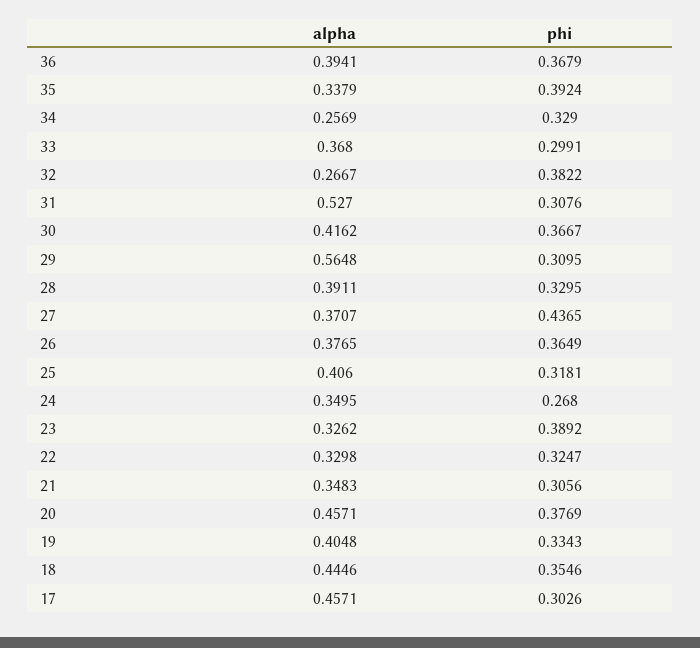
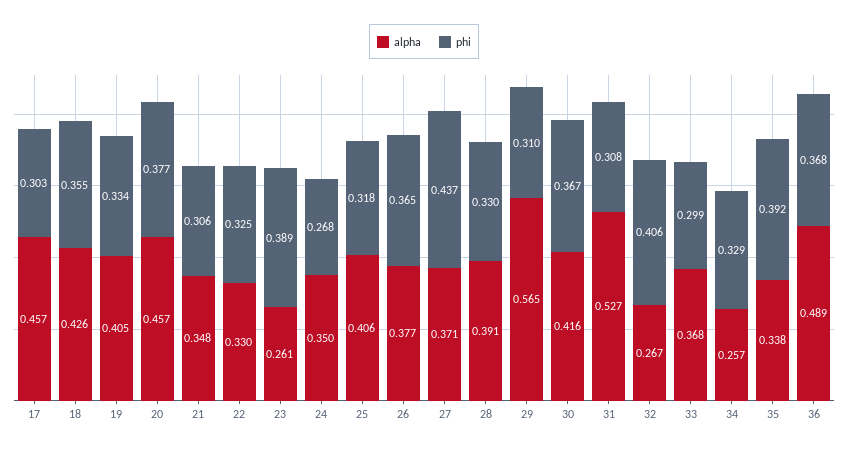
alpha, 36: 0.3941 -> 0.489
phi, 32: 0.3822 -> 0.406
alpha, 23: 0.3262 -> 0.261
alpha, 18: 0.4446 -> 0.426

